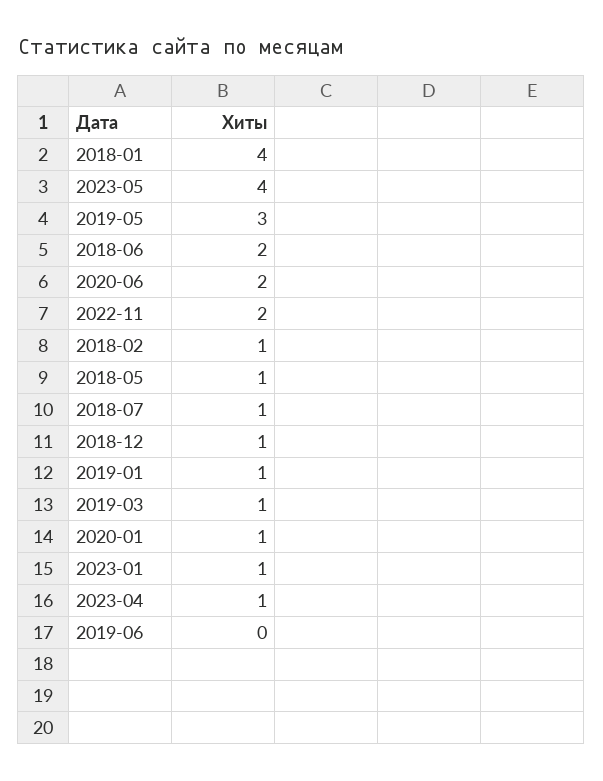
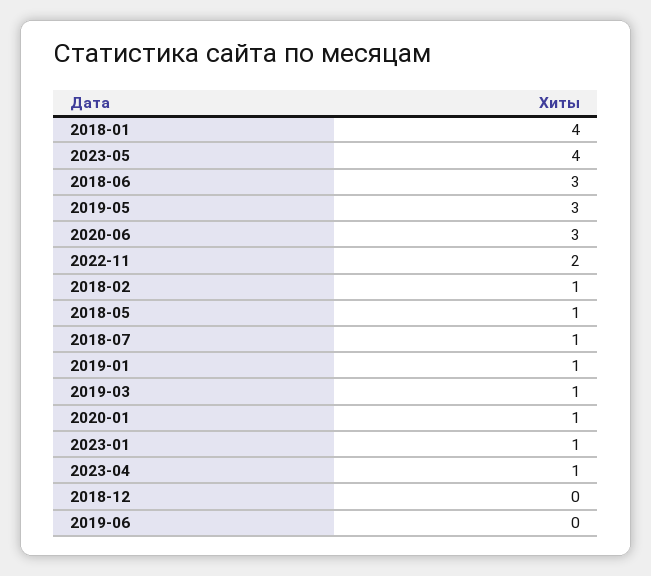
2018-06: 2 -> 3
2020-06: 2 -> 3
2018-12: 1 -> 0

